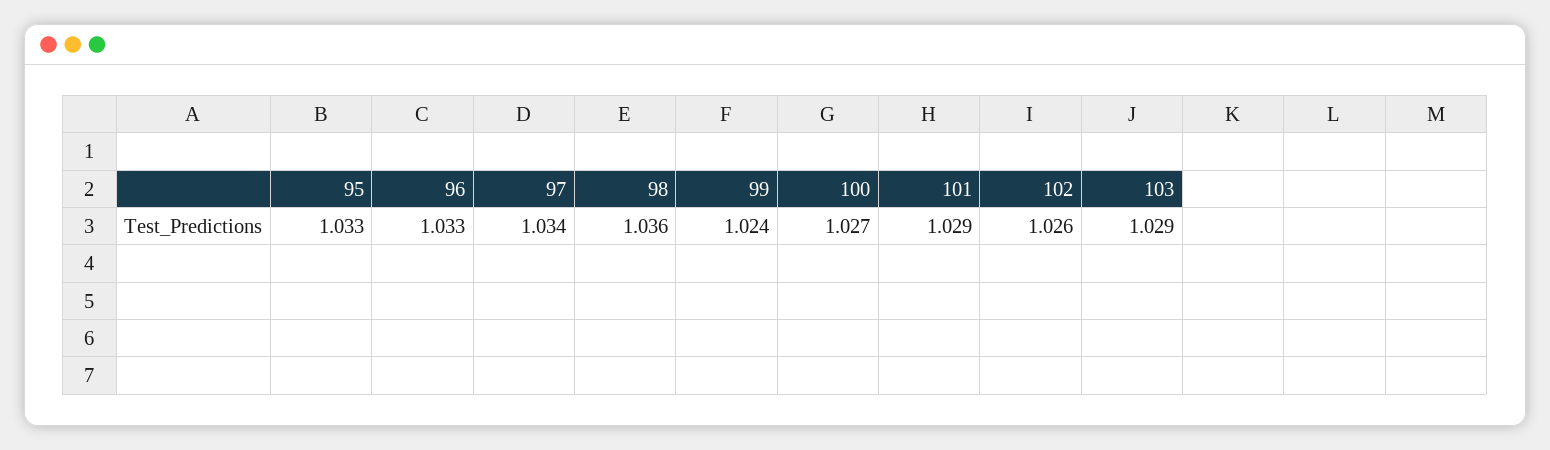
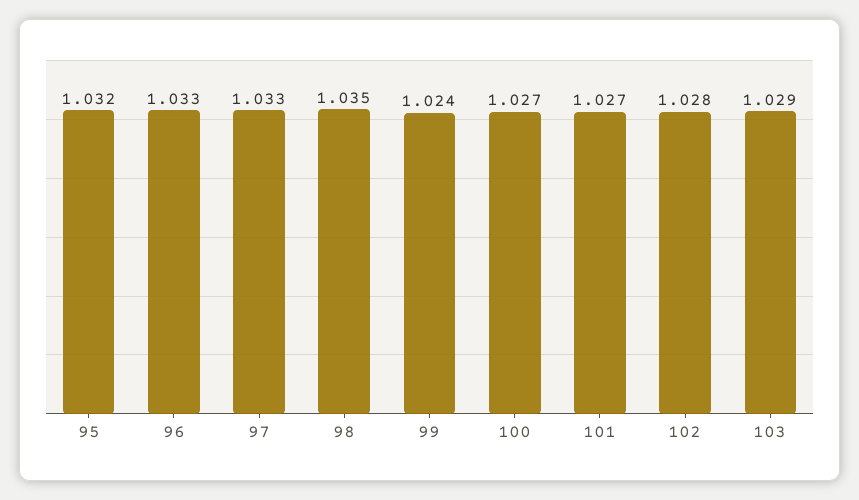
95: 1.033 -> 1.032
97: 1.034 -> 1.033
98: 1.036 -> 1.035
101: 1.029 -> 1.027
102: 1.026 -> 1.028

